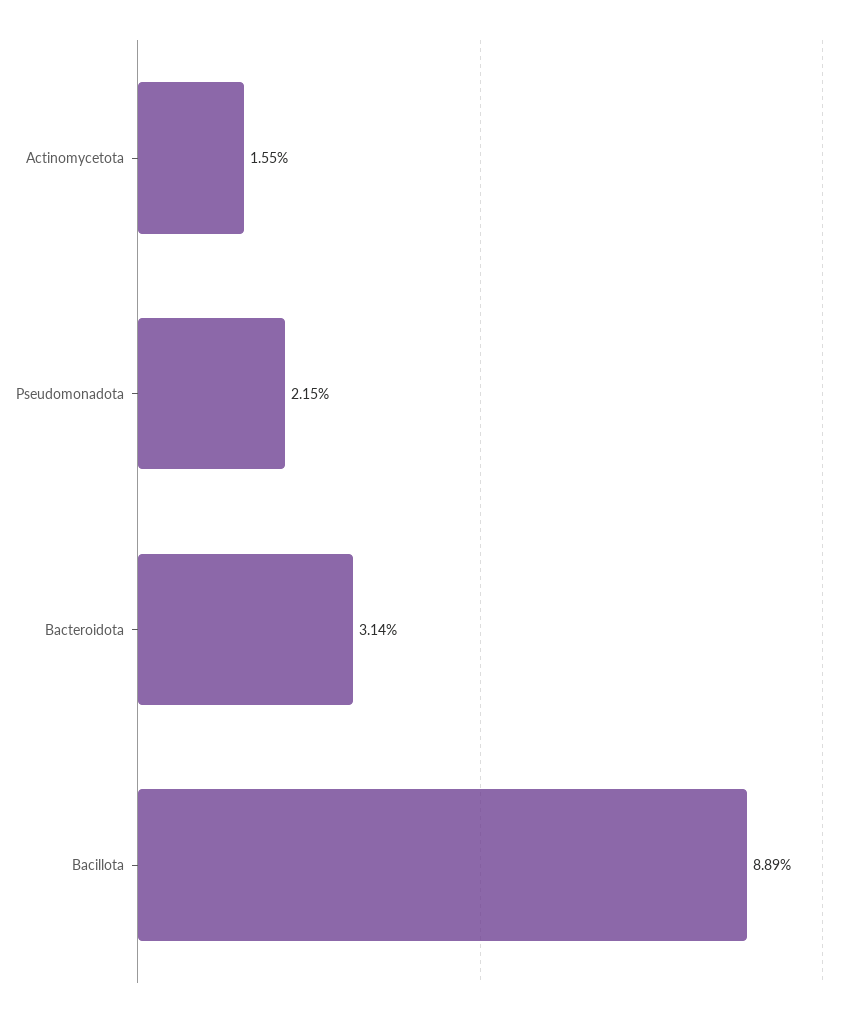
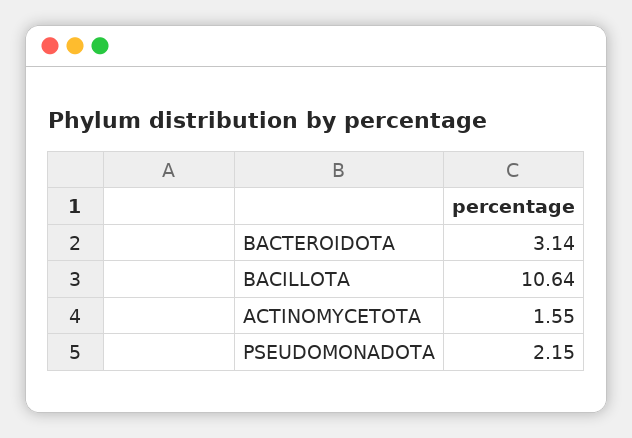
Bacillota: 8.89 -> 10.64

